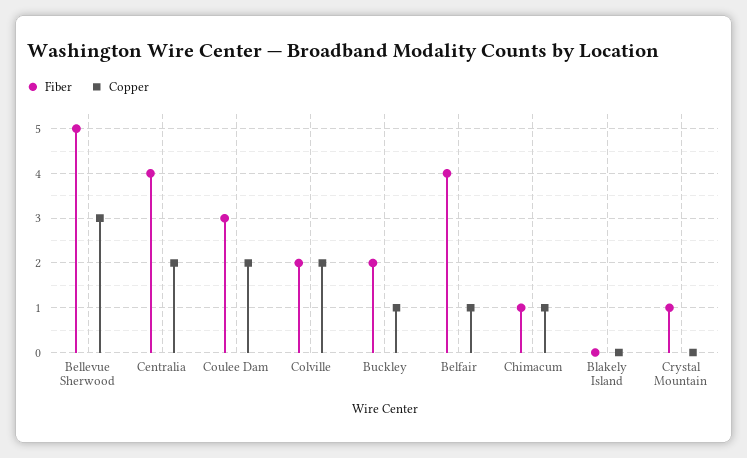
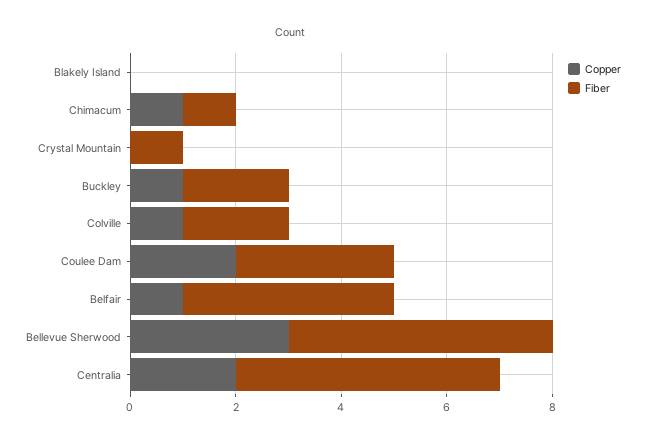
Fiber, Centralia: 4 -> 5
Copper, Colville: 2 -> 1

